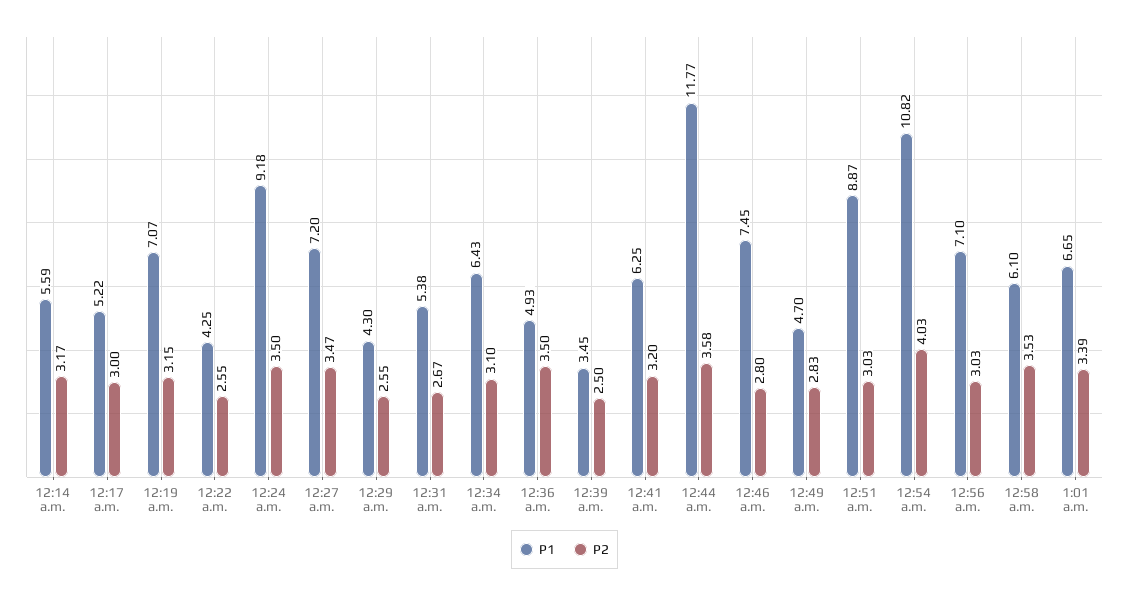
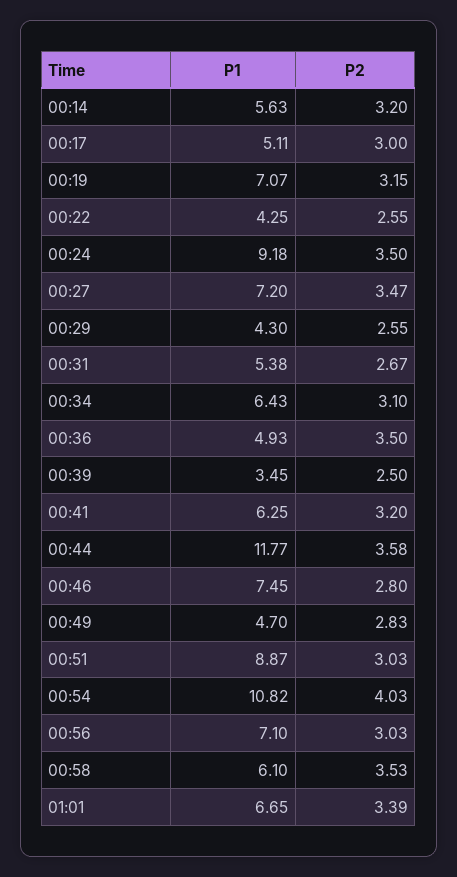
P1, 12:14 a.m.: 5.59 -> 5.63
P2, 12:14 a.m.: 3.17 -> 3.2
P1, 12:17 a.m.: 5.22 -> 5.11

